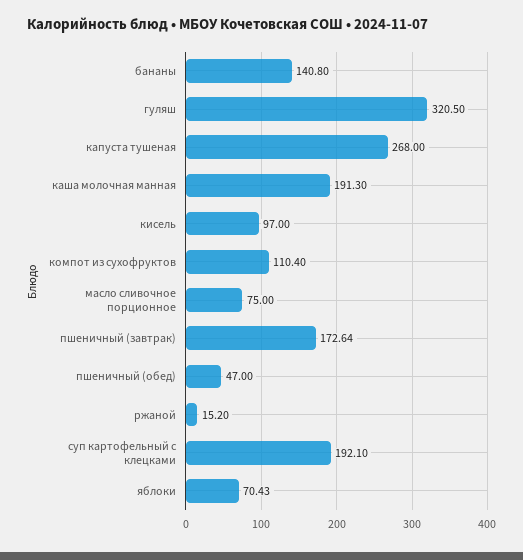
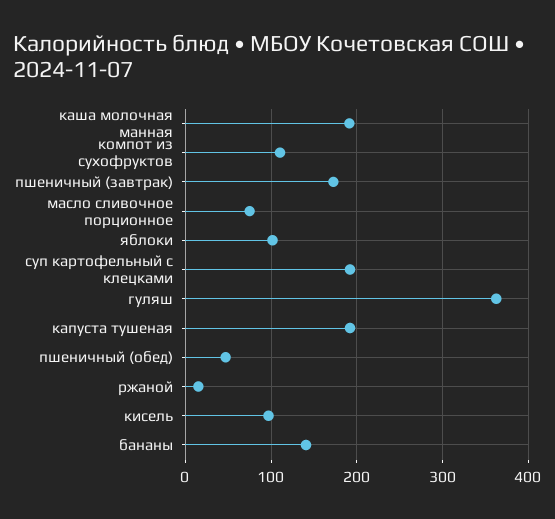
гуляш: 320.5 -> 360
капуста тушеная: 268 -> 190
яблоки: 70.43 -> 100

